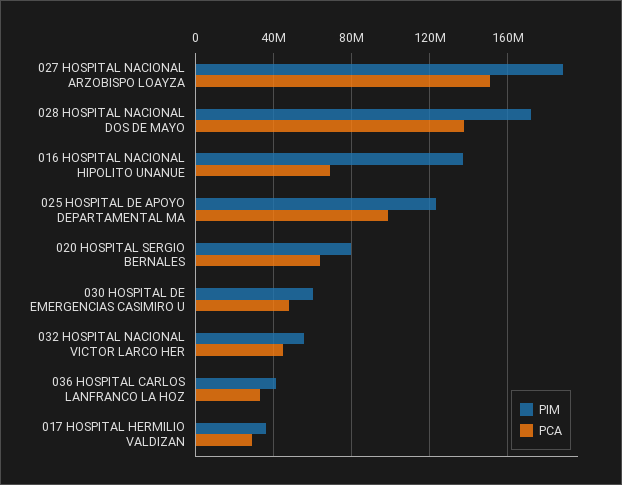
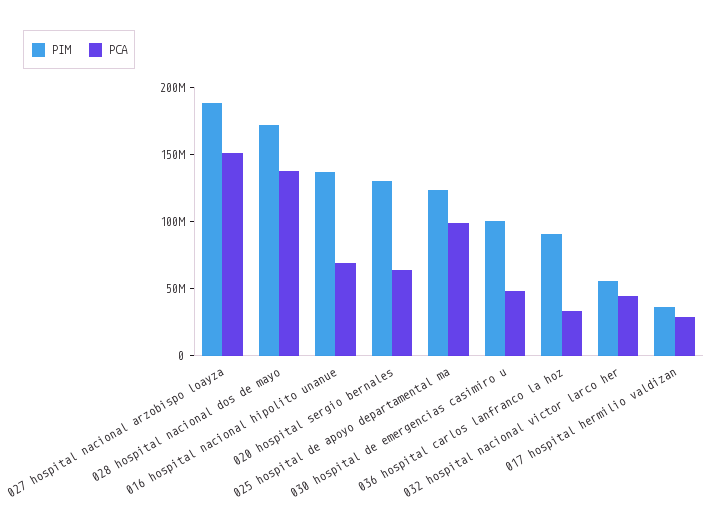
PIM, 020 HOSPITAL SERGIO BERNALES: 80000000 -> 130000000
PIM, 030 HOSPITAL DE EMERGENCIAS CASIMIRO U: 60000000 -> 100000000
PIM, 036 HOSPITAL CARLOS LANFRANCO LA HOZ: 40000000 -> 90000000

